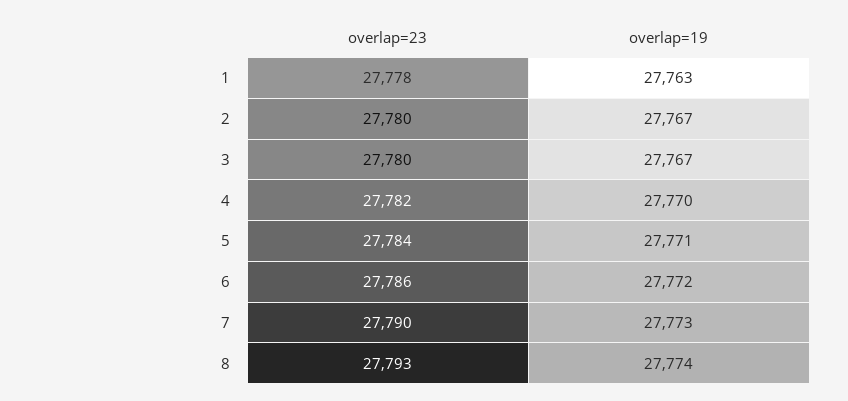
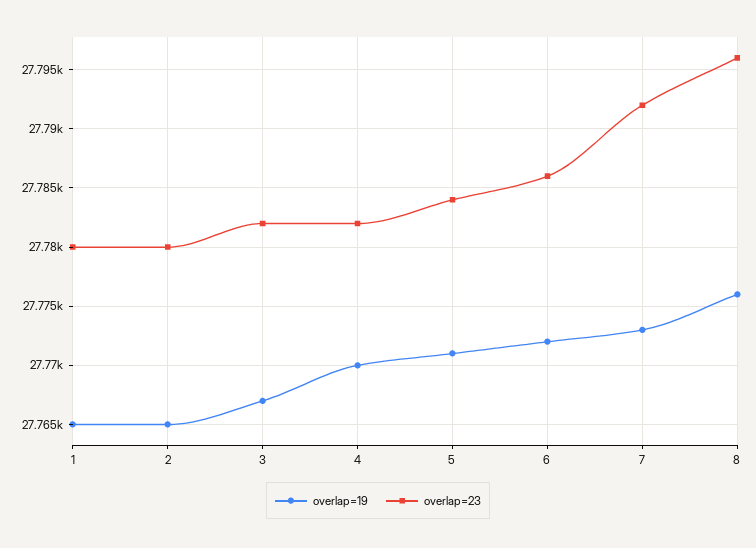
overlap=23, 1: 27778 -> 27780
overlap=19, 1: 27763 -> 27765
overlap=19, 2: 27767 -> 27765
overlap=23, 3: 27780 -> 27782
overlap=23, 7: 27790 -> 27792
overlap=23, 8: 27793 -> 27796
overlap=19, 8: 27774 -> 27776

